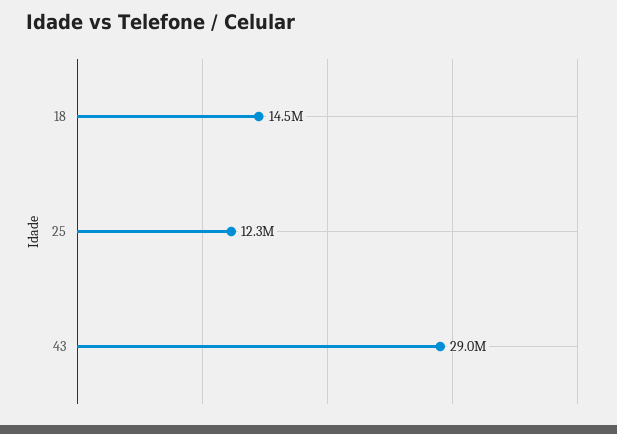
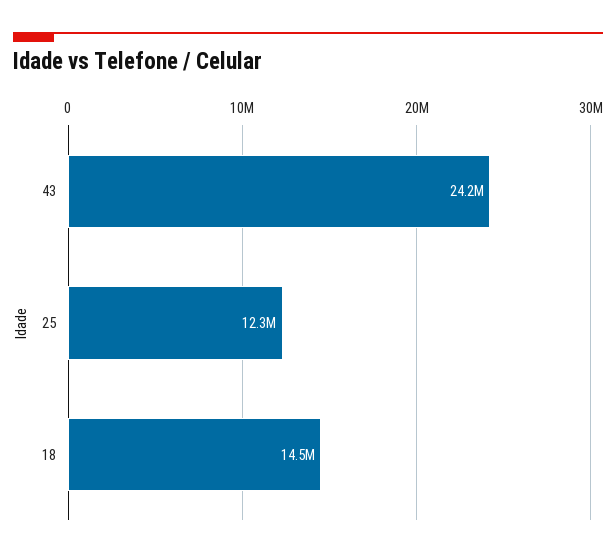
43: 29000000 -> 24200000

